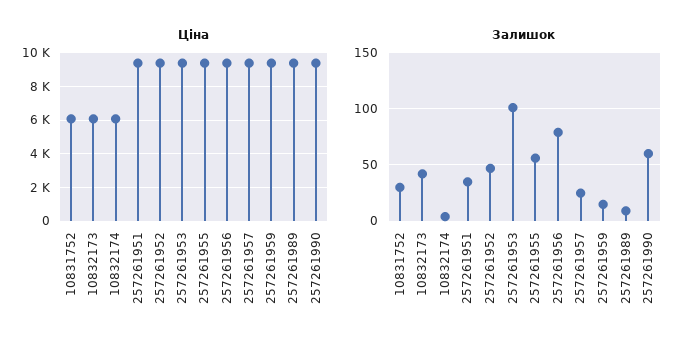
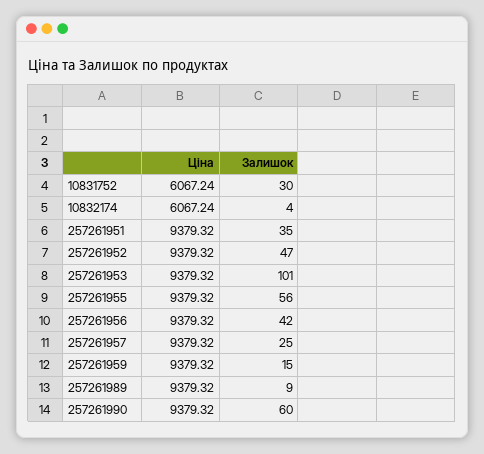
Ціна, 10832173: 6000 -> none
Залишок, 10832173: 40 -> none
Залишок, 257261956: 80 -> 42

